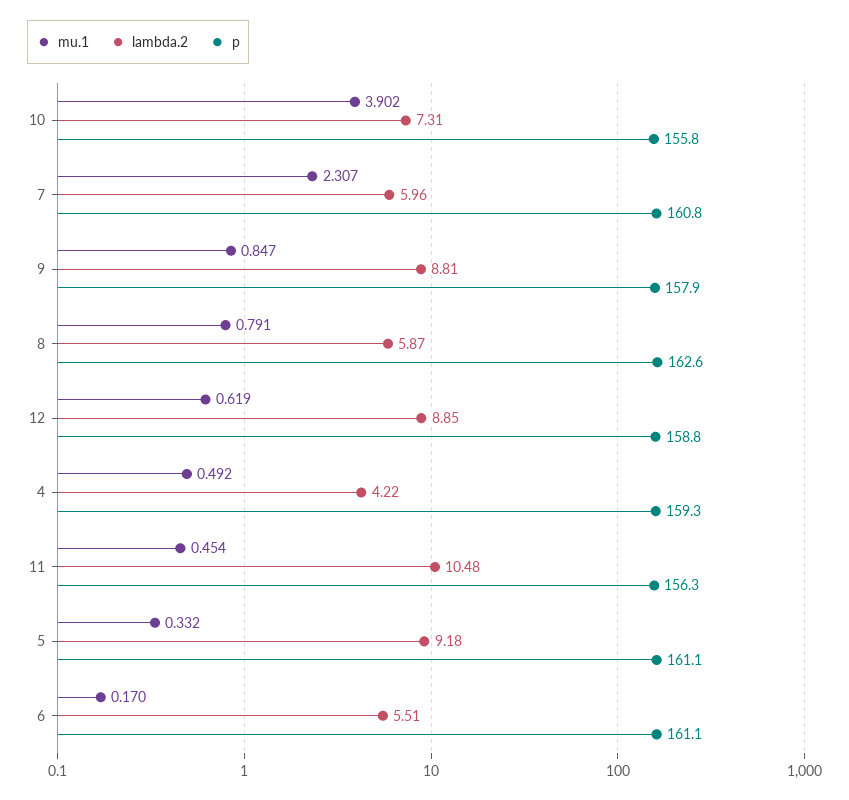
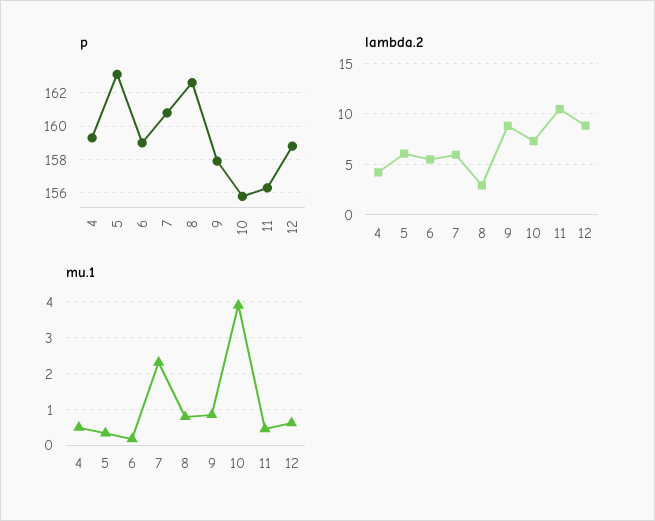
lambda.2, 8: 5.87 -> 3
lambda.2, 5: 9.18 -> 6
p, 5: 161.1 -> 163
p, 6: 161.1 -> 159

